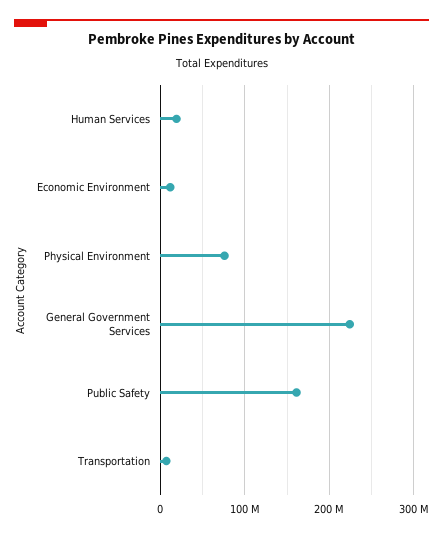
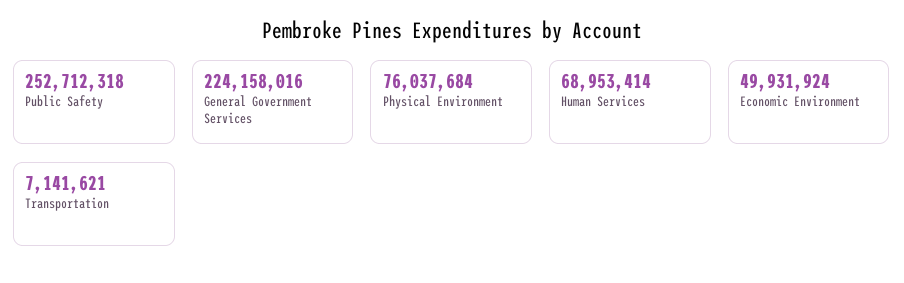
Human Services: 20000000 -> 68953414
Economic Environment: 10000000 -> 49931924
Public Safety: 160000000 -> 252712318

